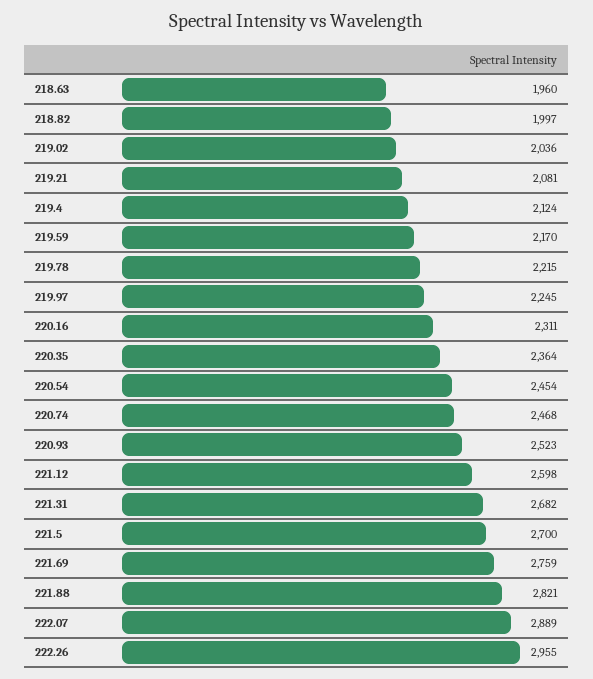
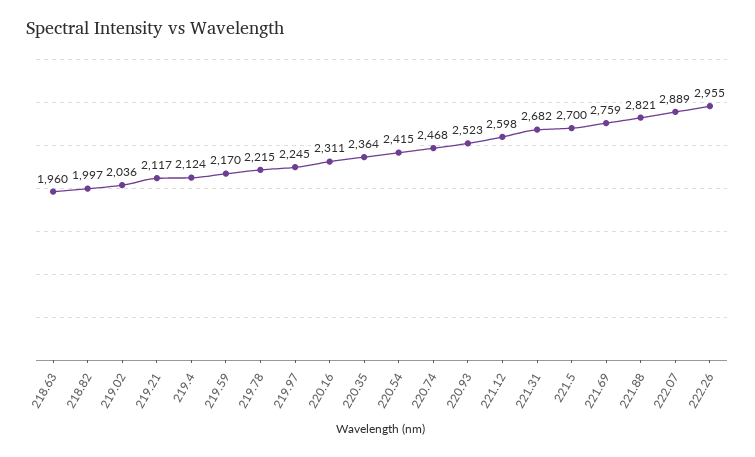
219.21: 2081 -> 2117
220.54: 2454 -> 2415

